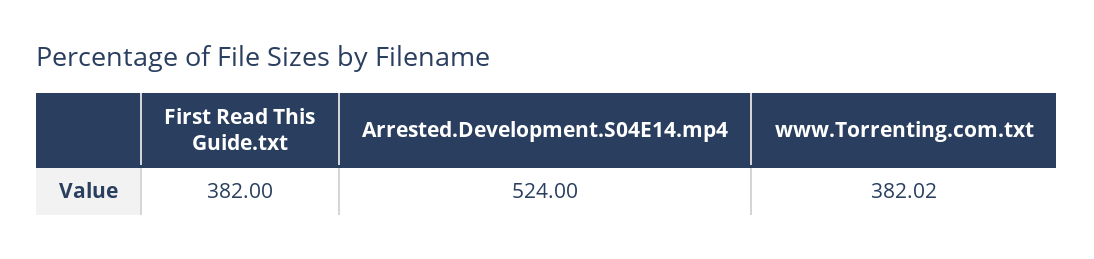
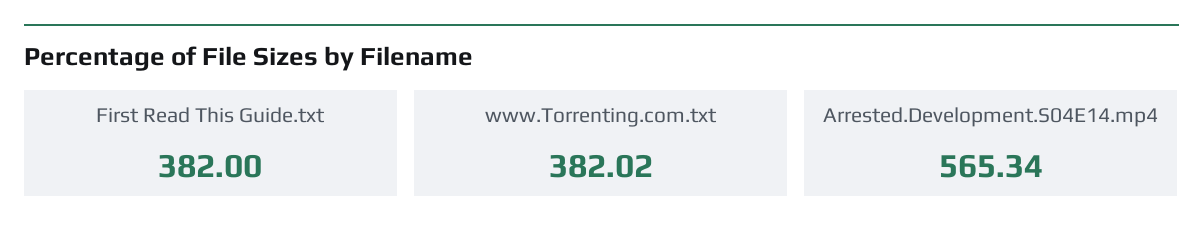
Arrested.Development.S04E14.mp4: 524 -> 565.34

